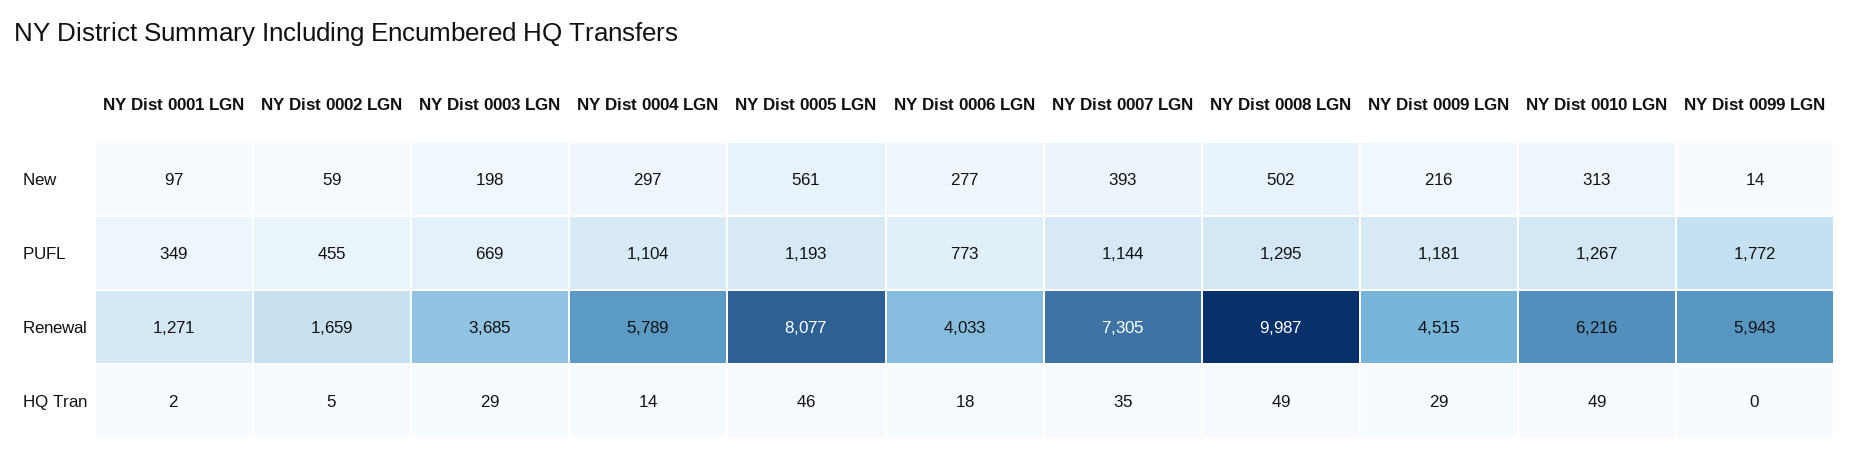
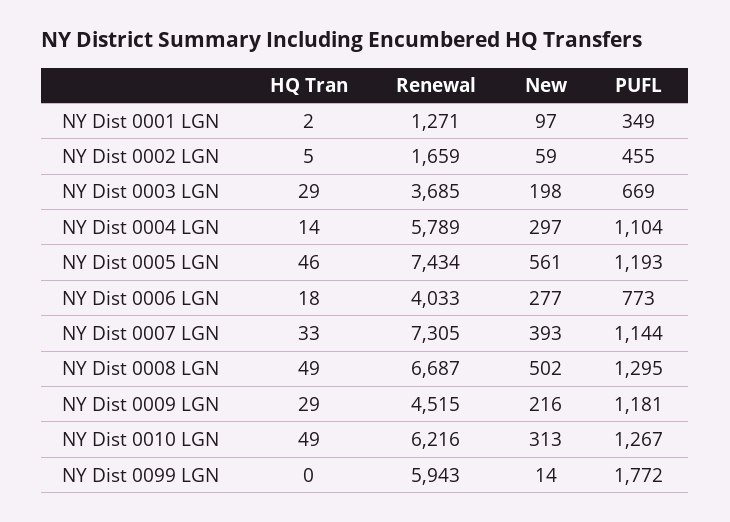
NY Dist 0005 LGN, Renewal: 8077 -> 7434
NY Dist 0008 LGN, Renewal: 9987 -> 6687
NY Dist 0007 LGN, HQ Tran: 35 -> 33

